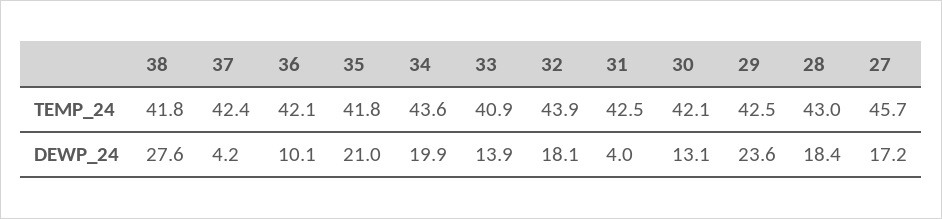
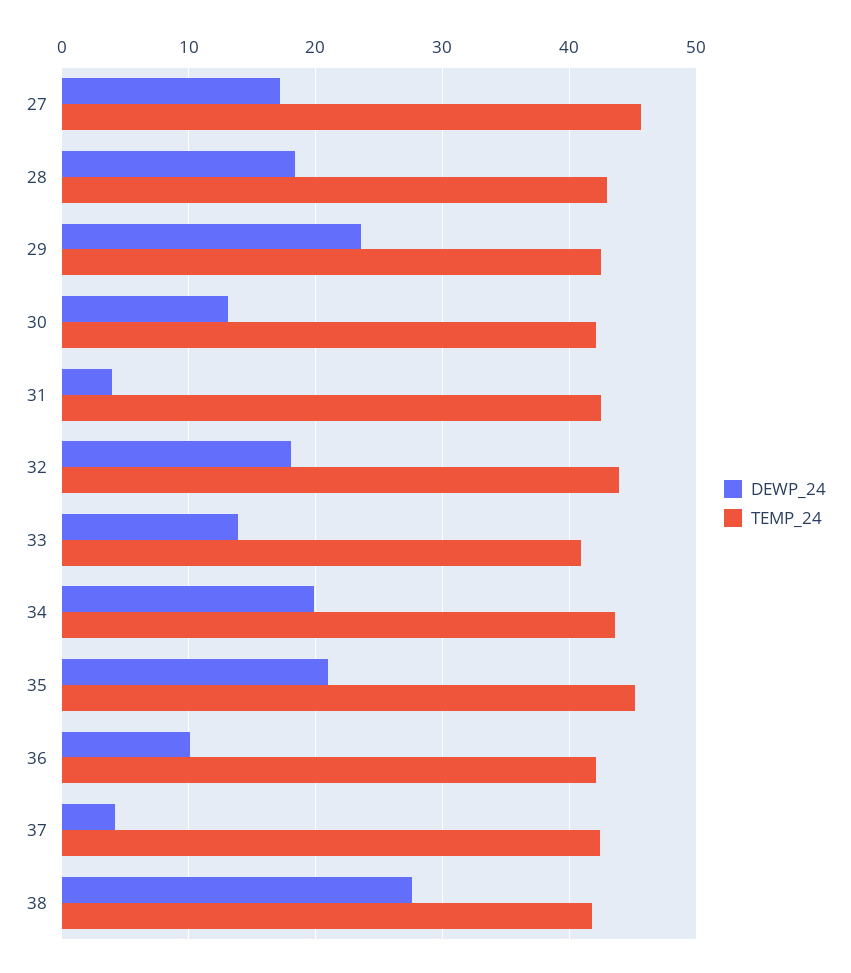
TEMP_24, 35: 41.8 -> 45

